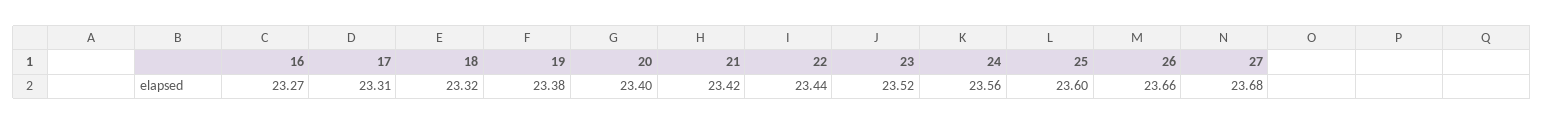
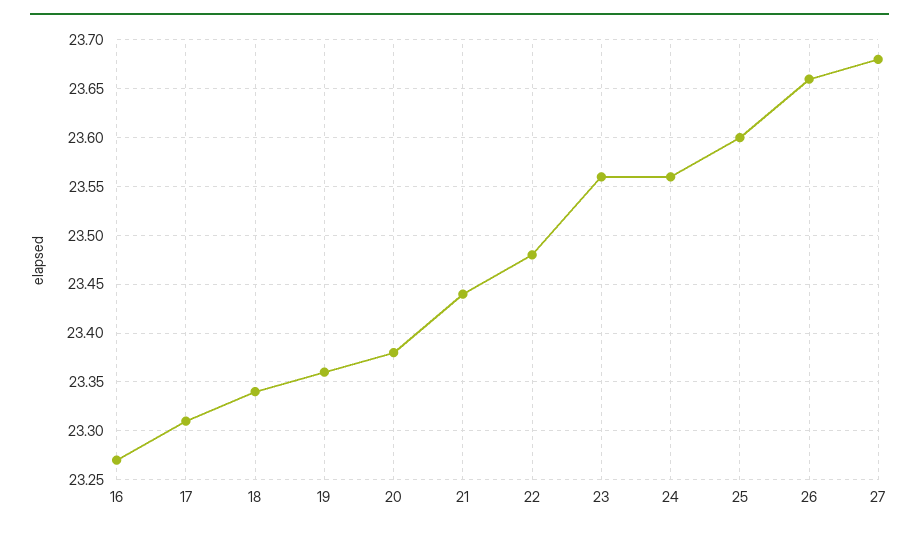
18: 23.32 -> 23.34
19: 23.38 -> 23.36
20: 23.4 -> 23.38
21: 23.42 -> 23.44
22: 23.44 -> 23.48
23: 23.52 -> 23.56

